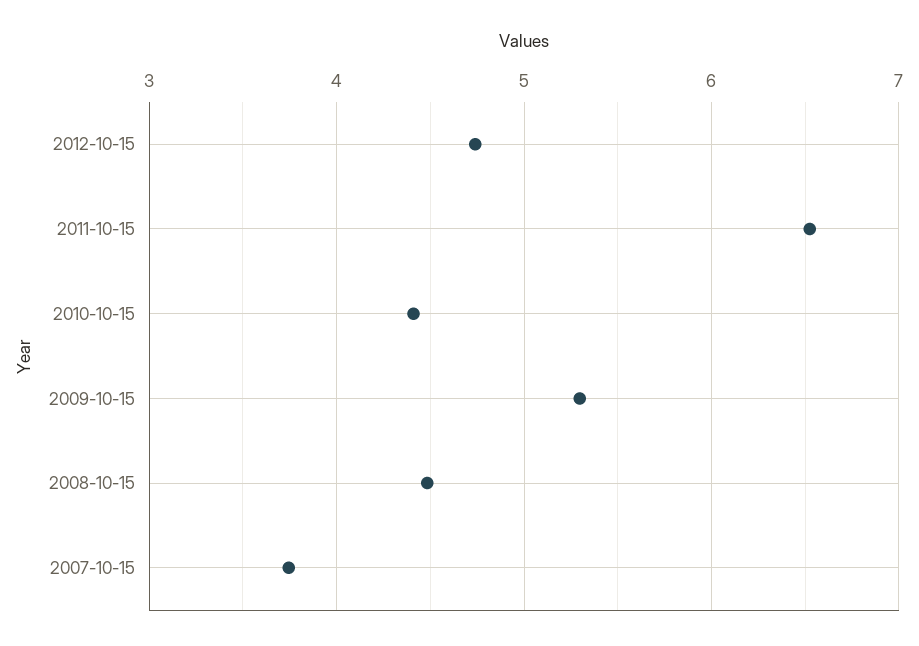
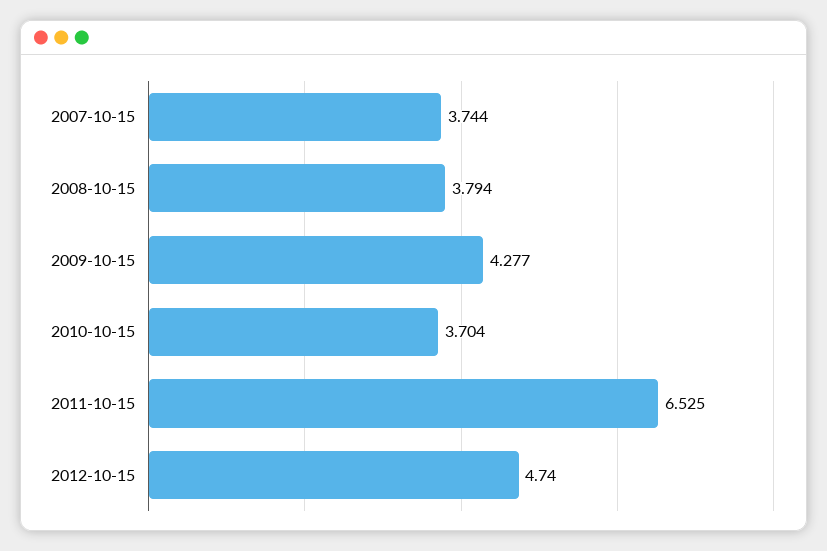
2010-10-15: 4.4 -> 3.704
2009-10-15: 5.3 -> 4.277
2008-10-15: 4.5 -> 3.794

